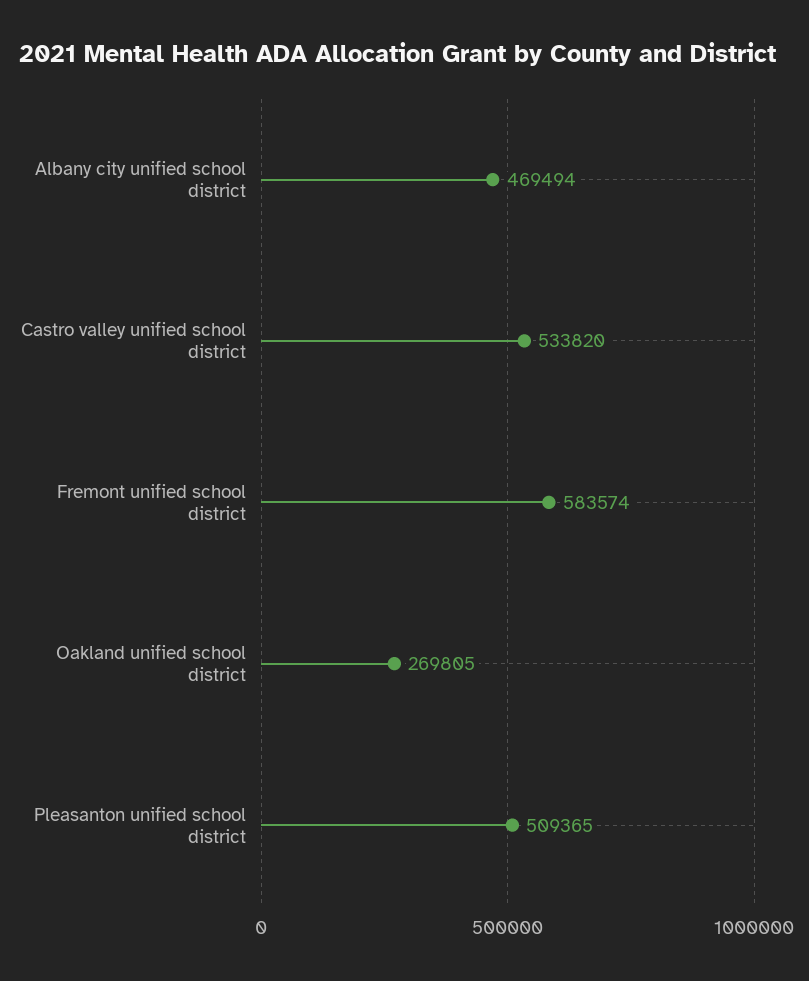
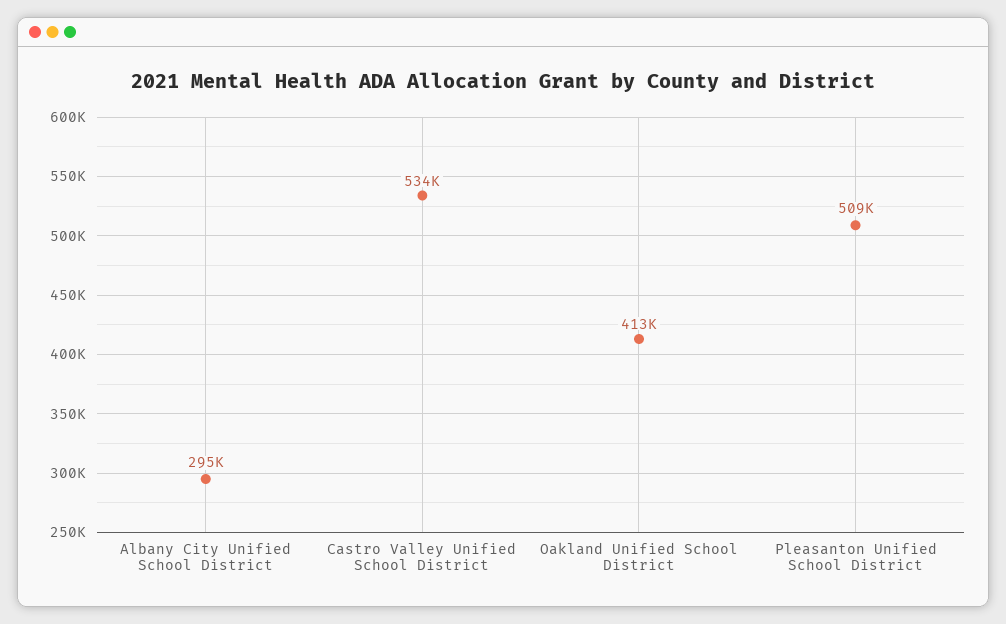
Albany city unified school district: 469494 -> 295000
Fremont unified school district: 583574 -> none
Oakland unified school district: 269805 -> 413000

